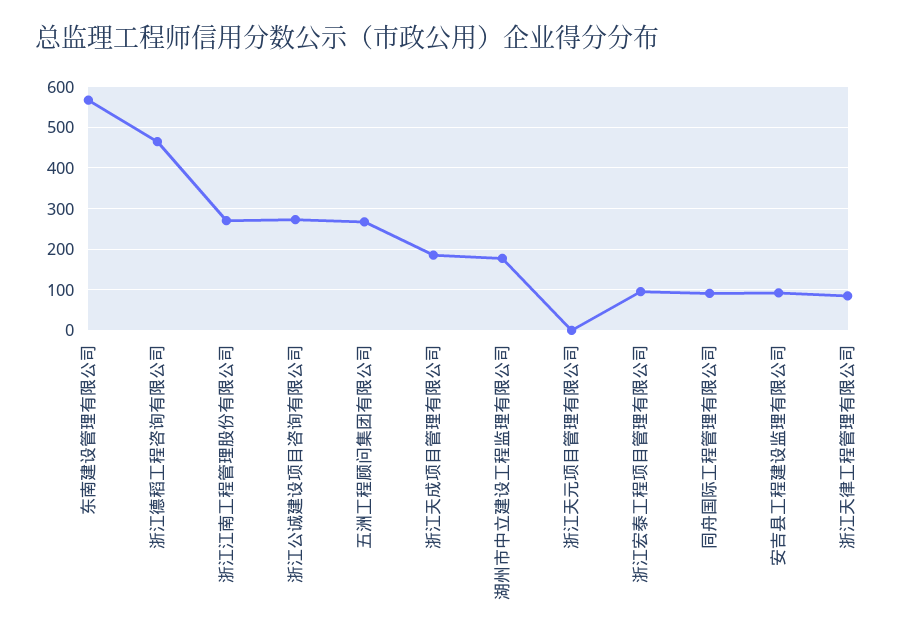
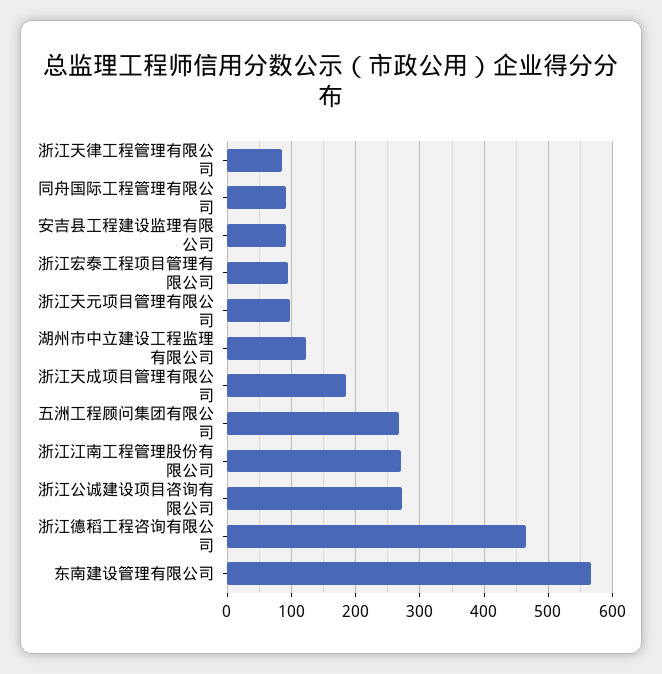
湖州市中立建设工程监理有限公司: 180 -> 120
浙江天元项目管理有限公司: 0 -> 100

